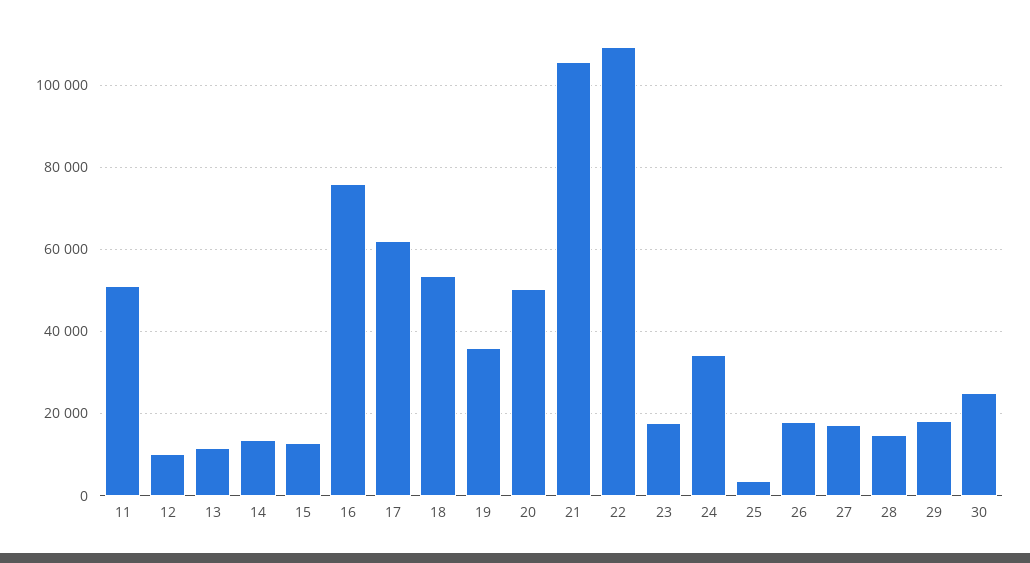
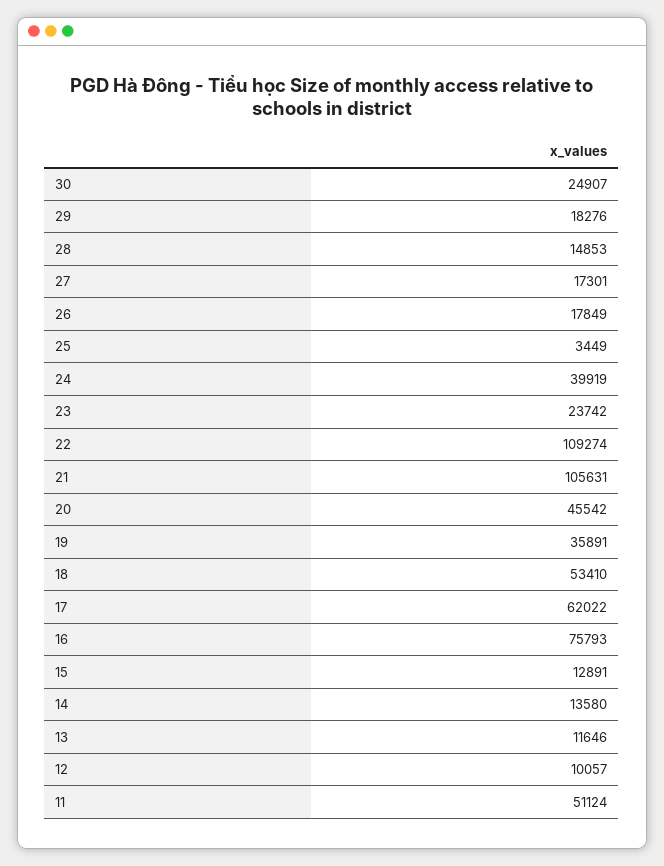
20: 50000 -> 45542
23: 18000 -> 23742
24: 34000 -> 39919

